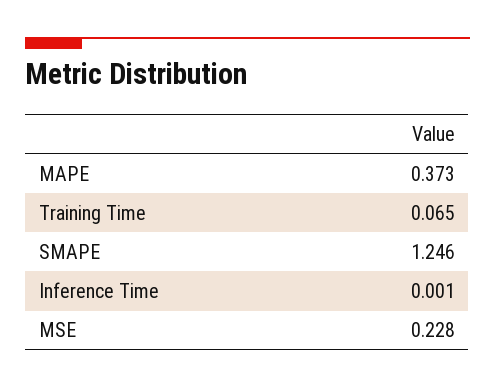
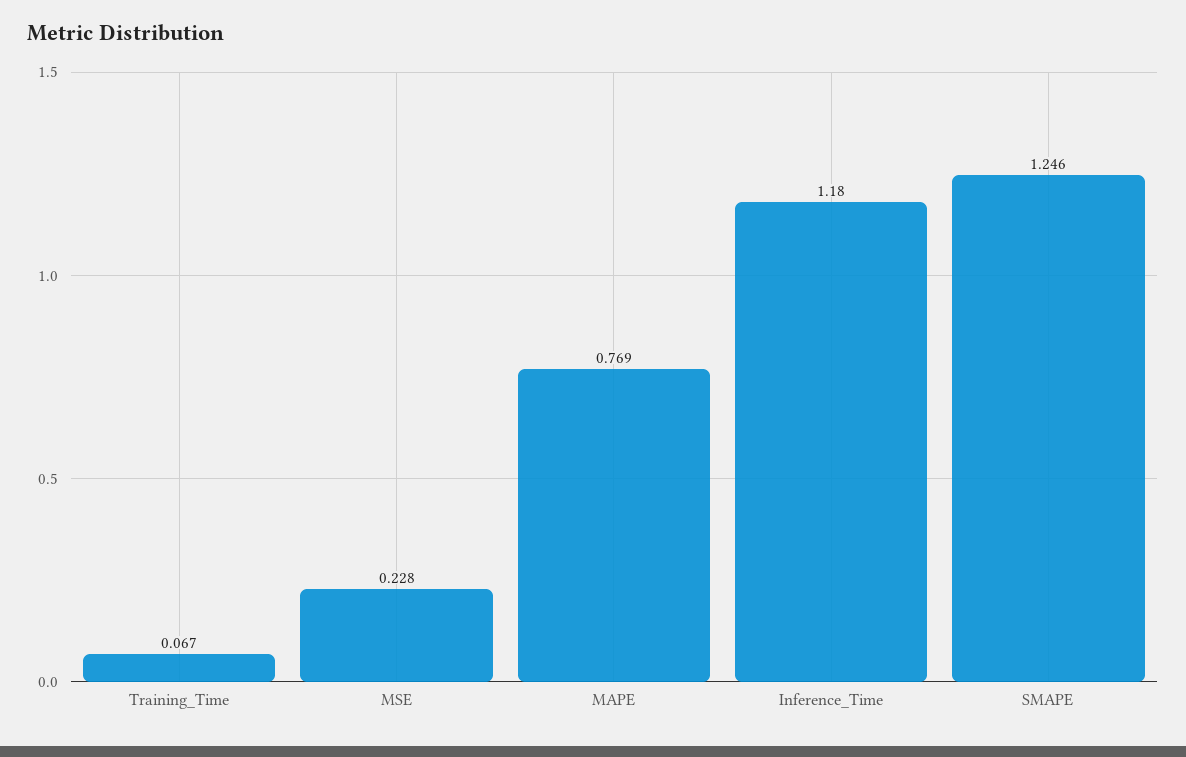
MAPE: 0.373 -> 0.769
Training Time: 0.065 -> 0.067
Inference Time: 0.001 -> 1.18

